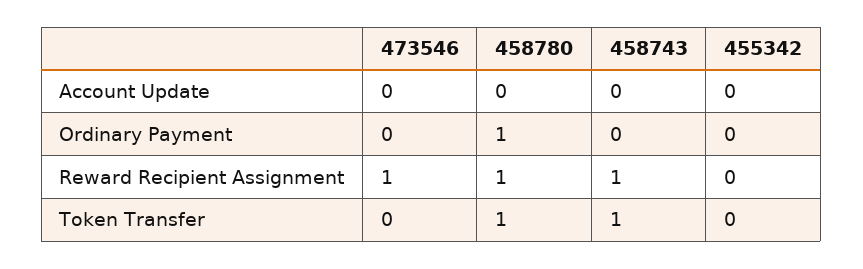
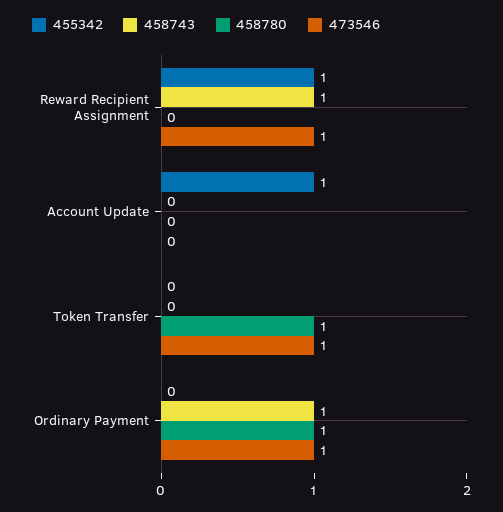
455342, Account Update: 0 -> 1
473546, Ordinary Payment: 0 -> 1
458743, Ordinary Payment: 0 -> 1
458780, Reward Recipient Assignment: 1 -> 0
455342, Reward Recipient Assignment: 0 -> 1
473546, Token Transfer: 0 -> 1
458743, Token Transfer: 1 -> 0

